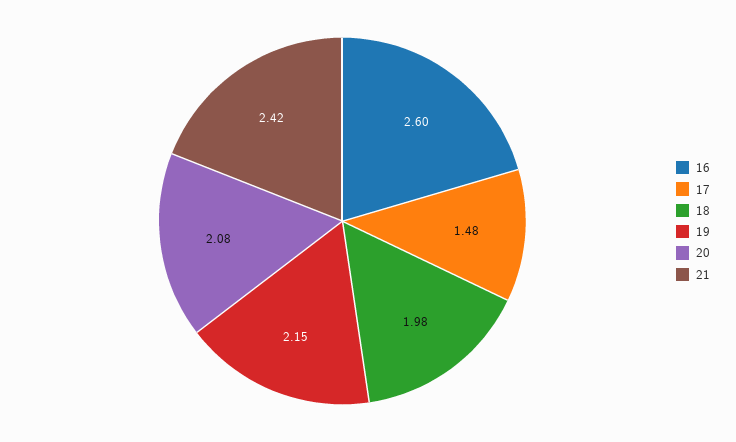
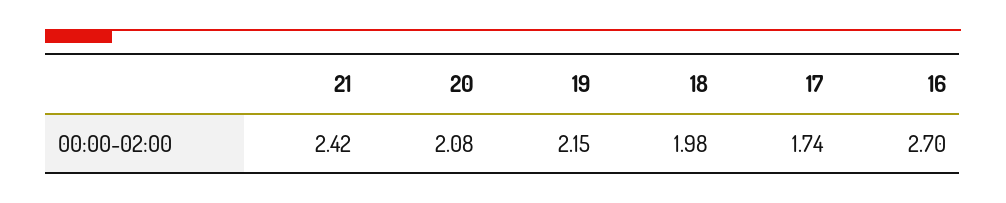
16: 2.6 -> 2.7
17: 1.48 -> 1.74

